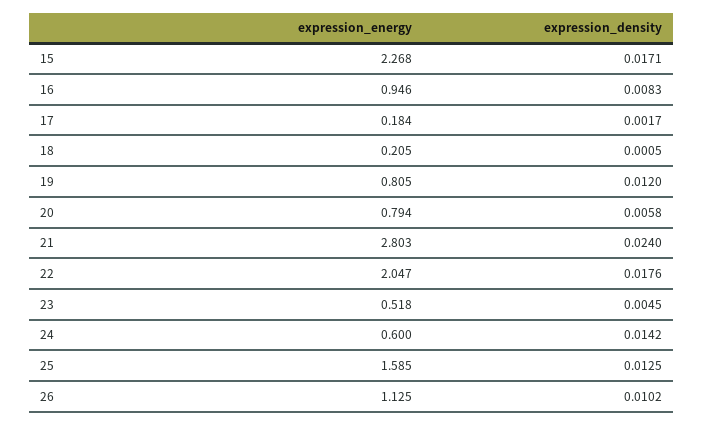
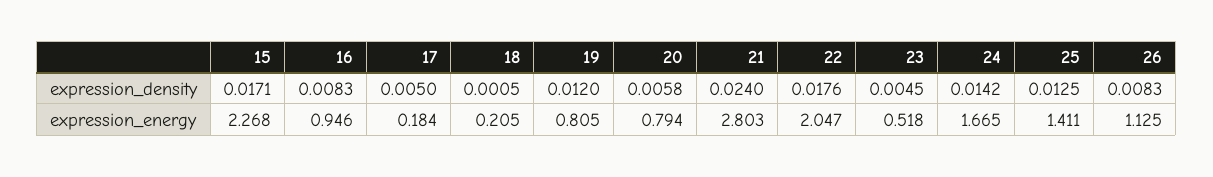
expression_density, 17: 0.0017 -> 0.005
expression_energy, 24: 0.6 -> 1.665
expression_energy, 25: 1.585 -> 1.411
expression_density, 26: 0.0102 -> 0.0083

